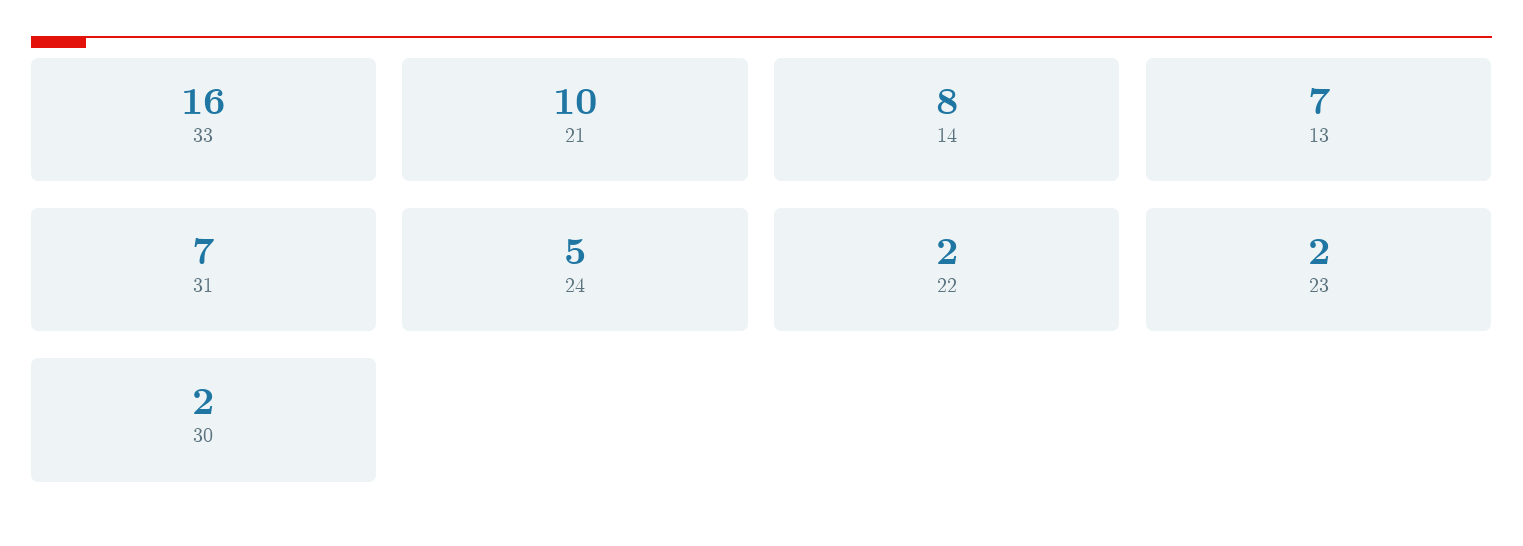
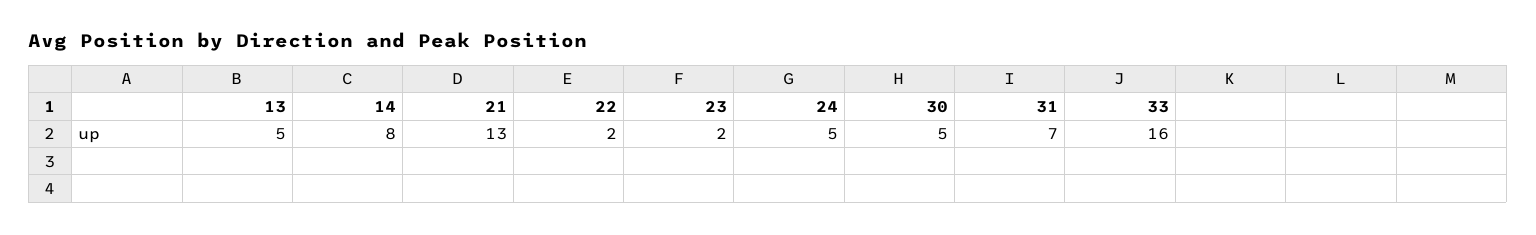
21: 10 -> 13
13: 7 -> 5
30: 2 -> 5

